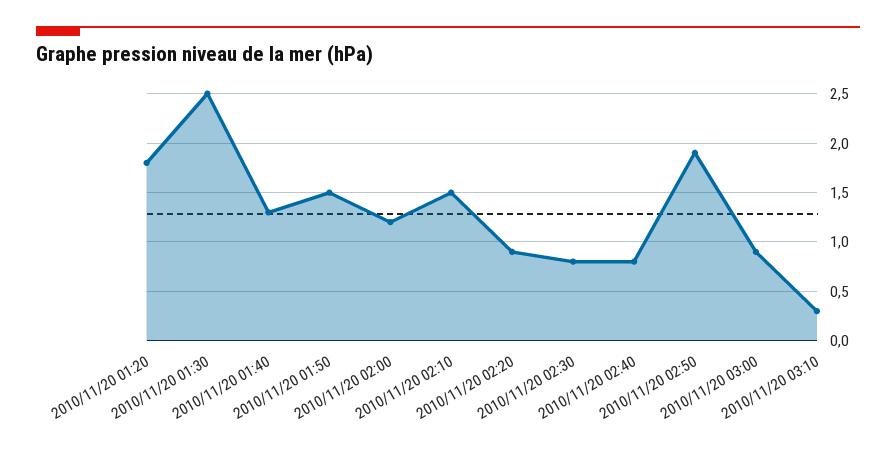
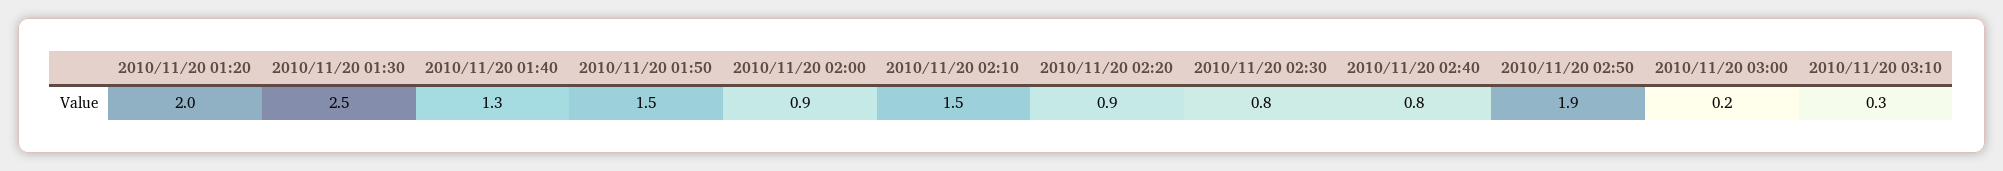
2010/11/20 01:20: 1.8 -> 2
2010/11/20 02:00: 1.2 -> 0.9
2010/11/20 03:00: 0.9 -> 0.2

